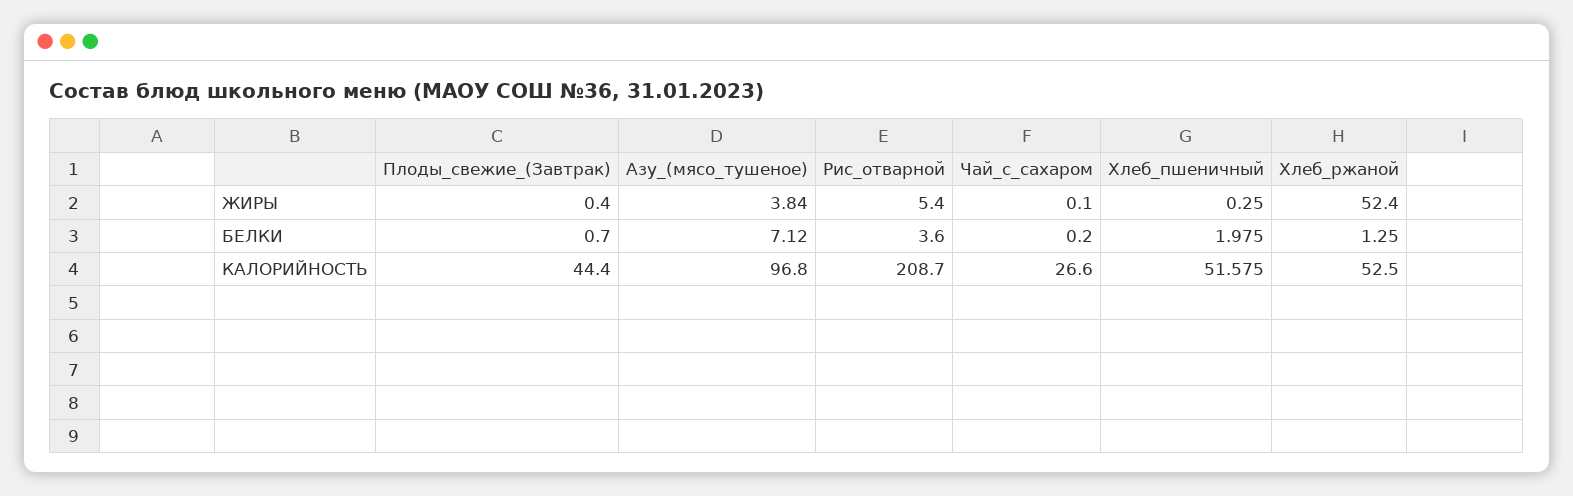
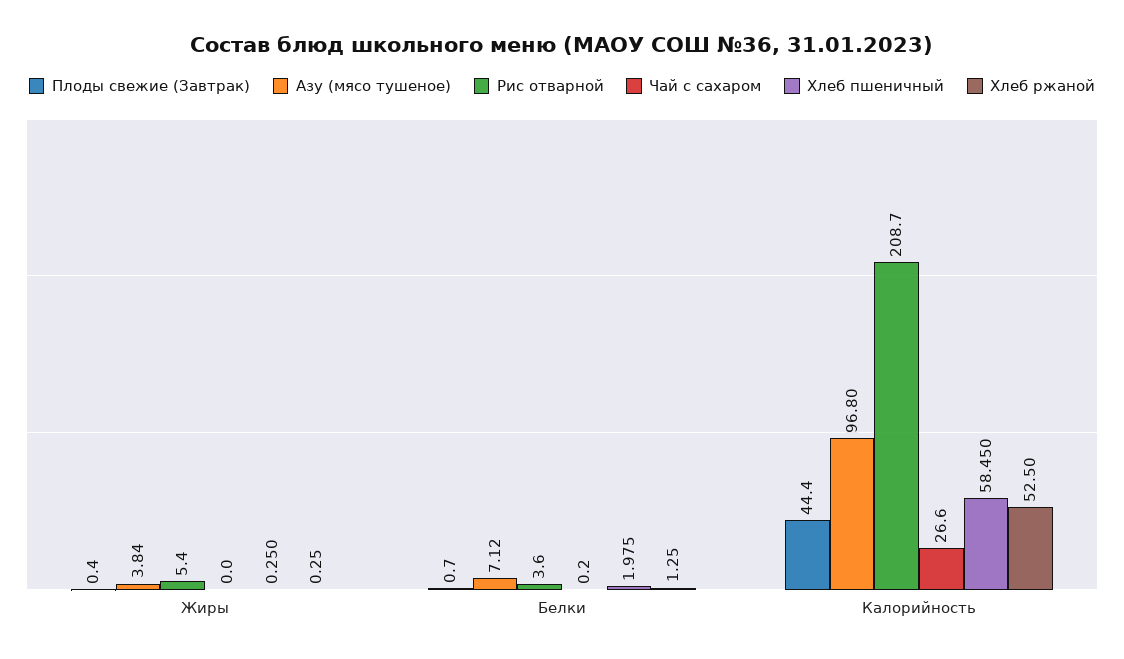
Чай_с_сахаром, ЖИРЫ: 0.1 -> 0
Хлеб_ржаной, ЖИРЫ: 52.4 -> 0.25
Хлеб_пшеничный, КАЛОРИЙНОСТЬ: 51.575 -> 58.45

